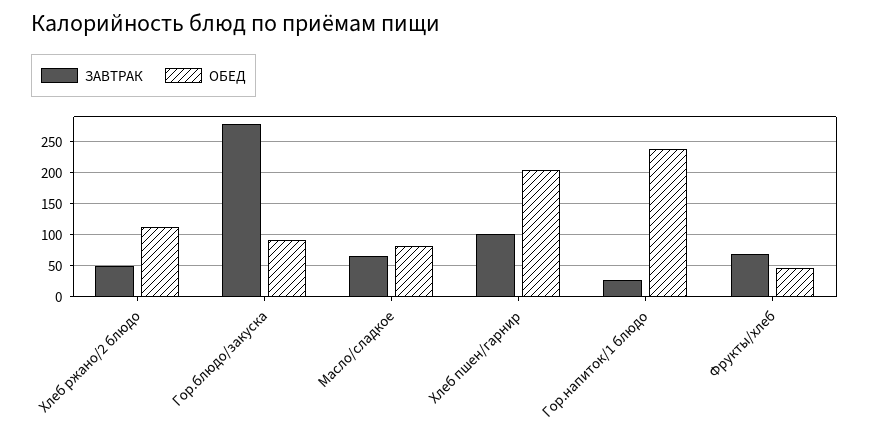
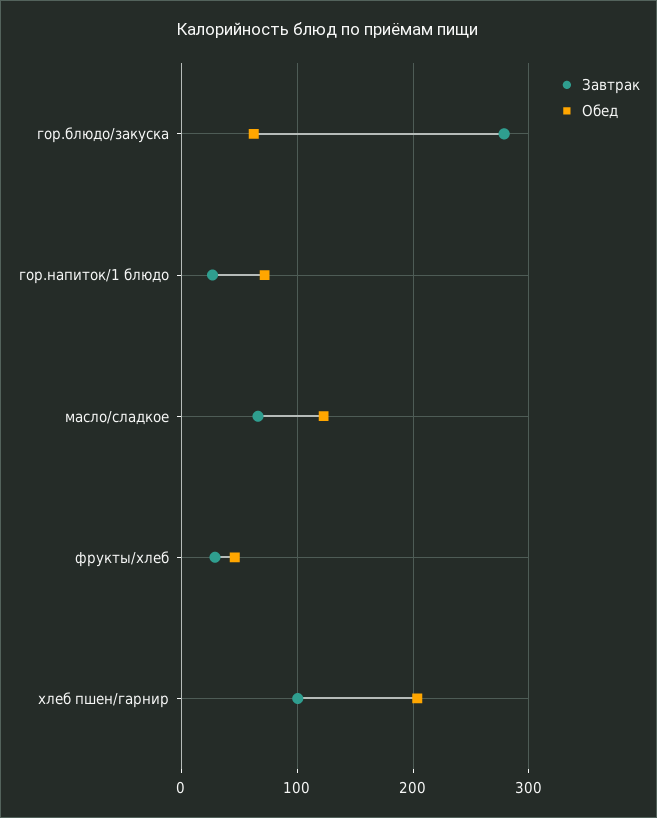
ЗАВТРАК, Хлеб ржано/2 блюдо: 50 -> none
ОБЕД, Хлеб ржано/2 блюдо: 110 -> none
ОБЕД, Гор.блюдо/закуска: 90 -> 60
ОБЕД, Масло/сладкое: 80 -> 120
ОБЕД, Гор.напиток/1 блюдо: 240 -> 70
ЗАВТРАК, Фрукты/хлеб: 70 -> 30

